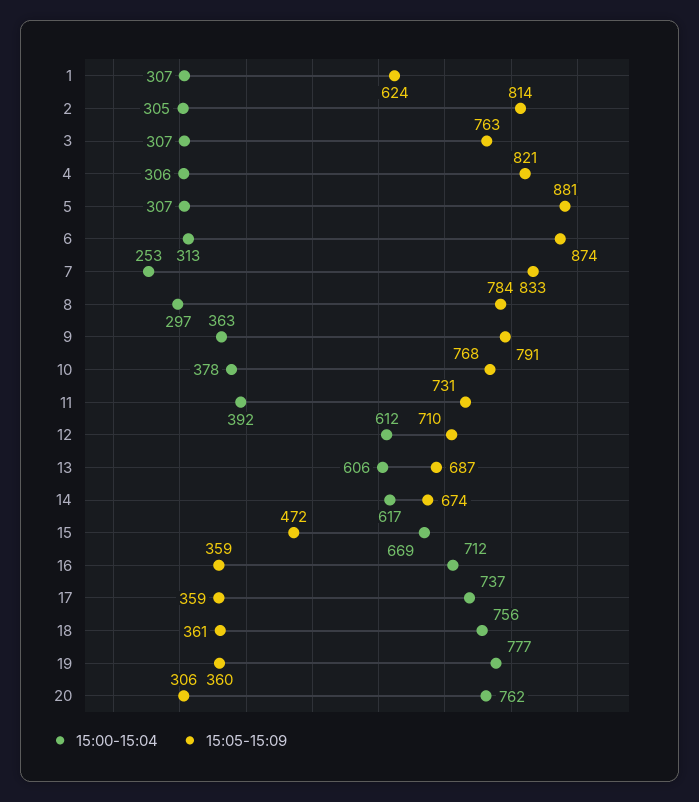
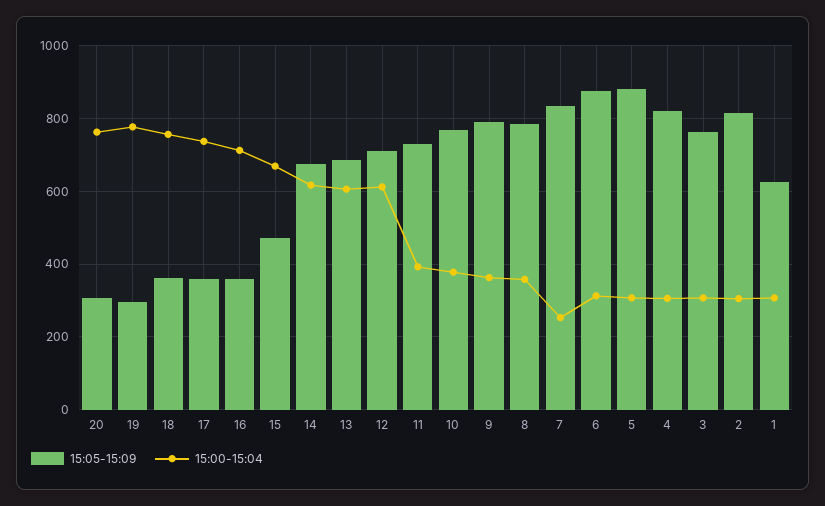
15:00-15:04, 8: 297 -> 360
15:05-15:09, 19: 360 -> 300

